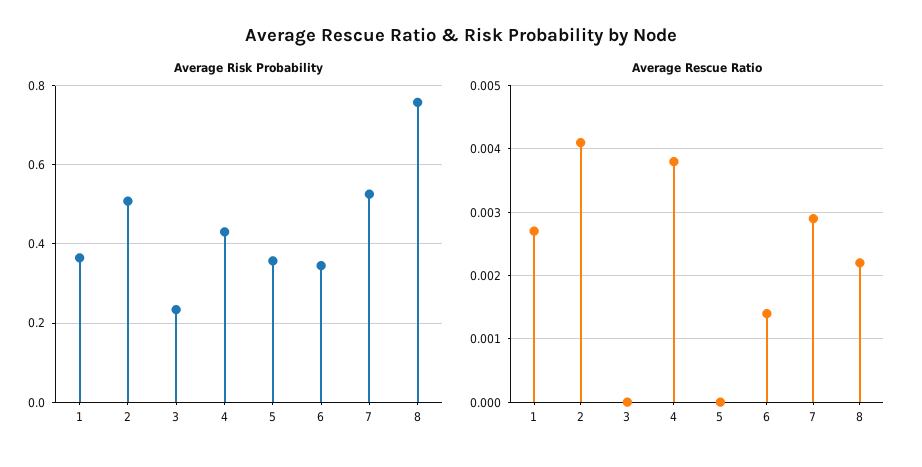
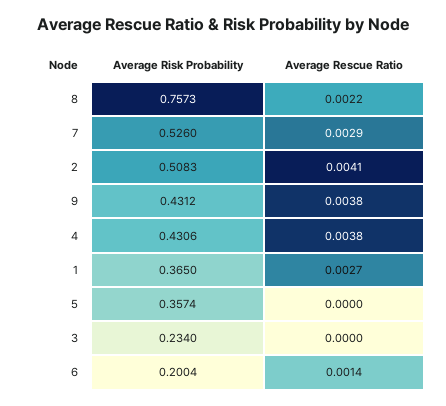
Average Risk Probability, 6: 0.34 -> 0.2004
Average Risk Probability, 9: none -> 0.4312
Average Rescue Ratio, 9: none -> 0.0038

